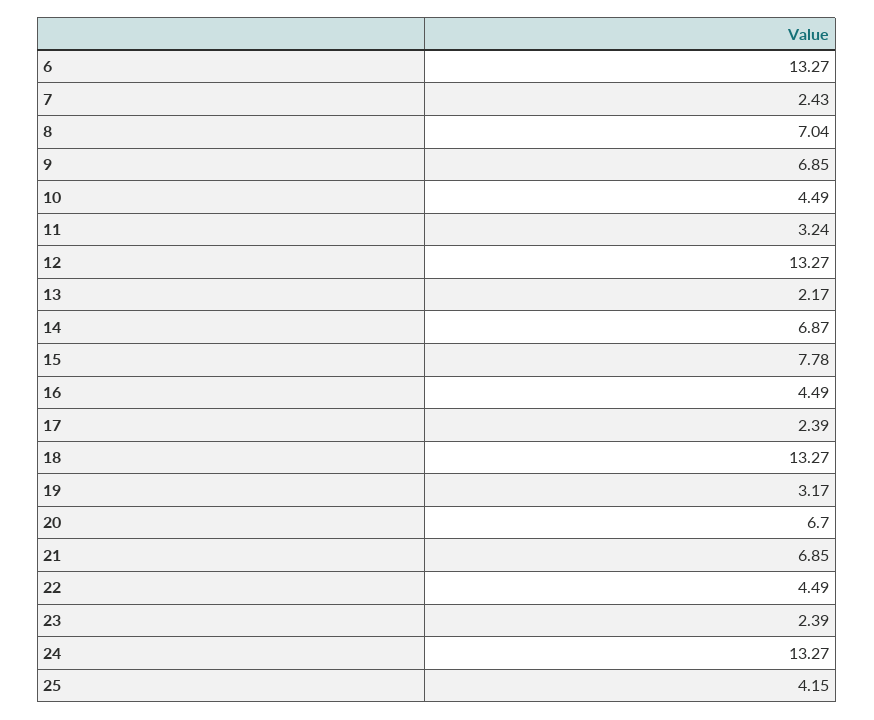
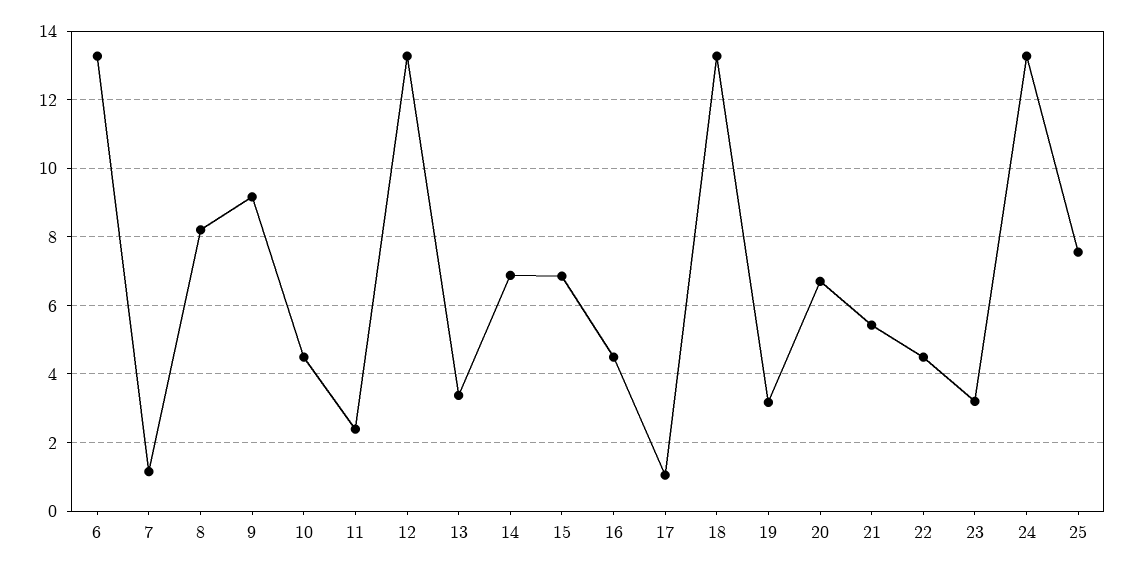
7: 2.43 -> 1.2
8: 7.04 -> 8.2
9: 6.85 -> 9.2
11: 3.24 -> 2.4
13: 2.17 -> 3.4
15: 7.78 -> 6.8
17: 2.39 -> 1
21: 6.85 -> 5.4
23: 2.39 -> 3.2
25: 4.15 -> 7.6

